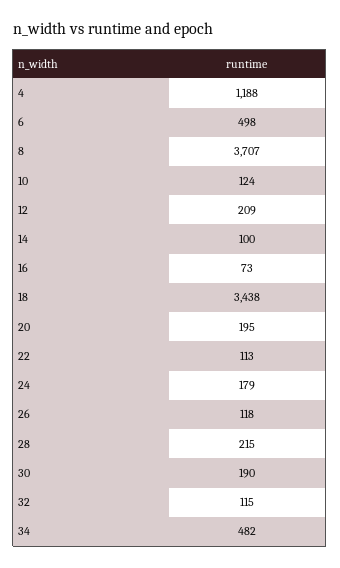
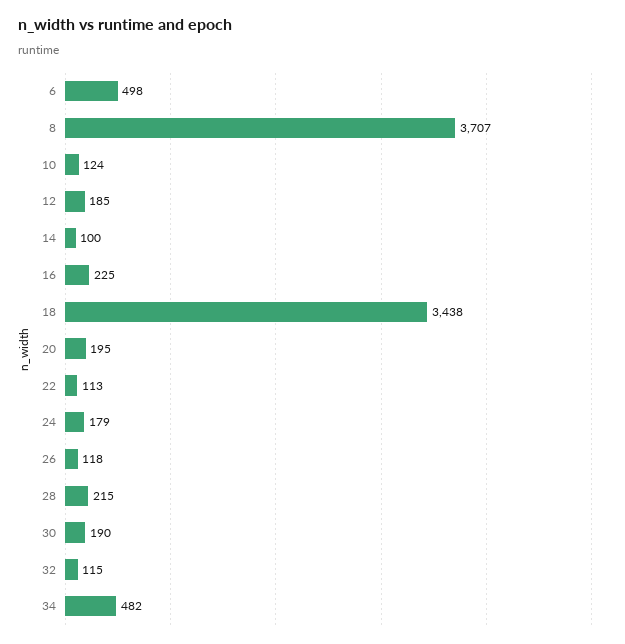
4: 1188 -> none
12: 209 -> 185
16: 73 -> 225

